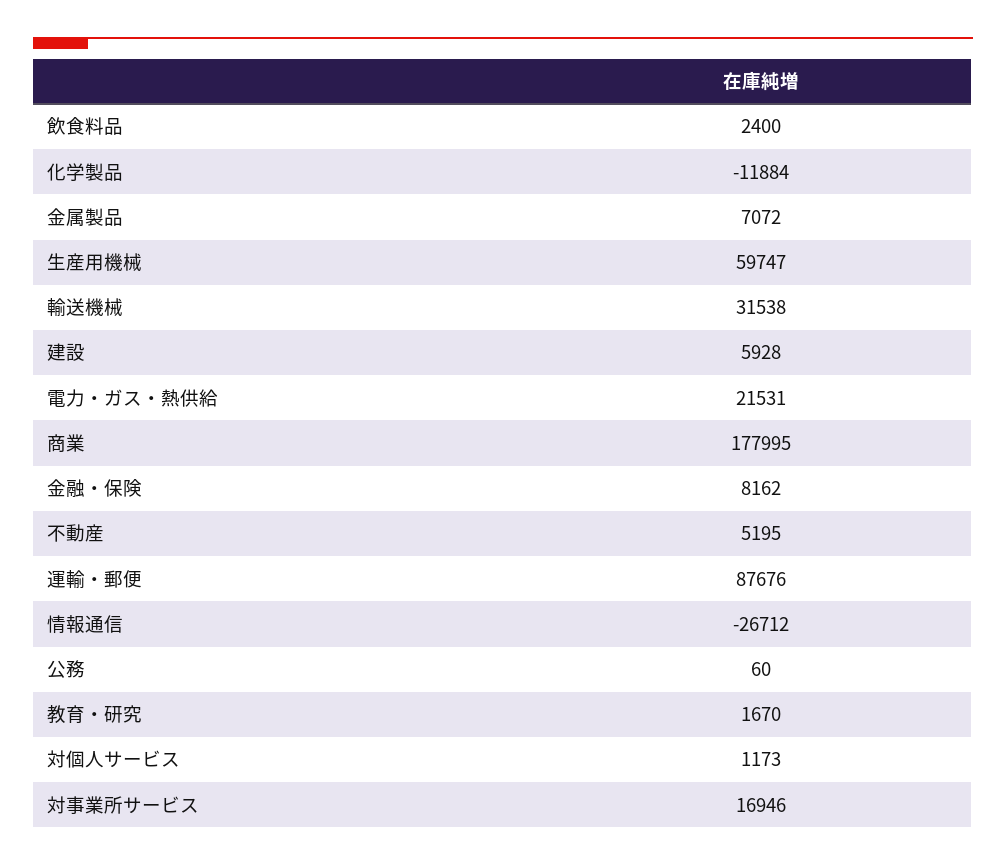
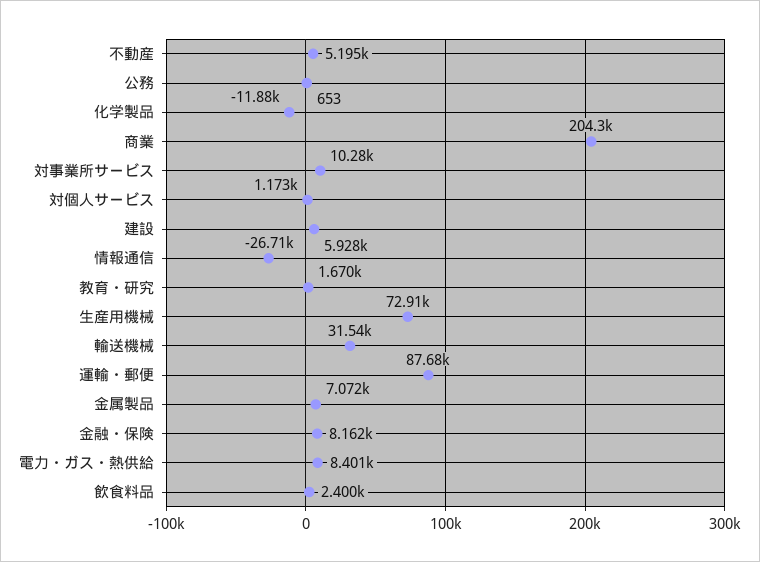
生産用機械: 59747 -> 72910
電力・ガス・熱供給: 21531 -> 8401
商業: 177995 -> 204300
公務: 60 -> 653
対事業所サービス: 16946 -> 10280

